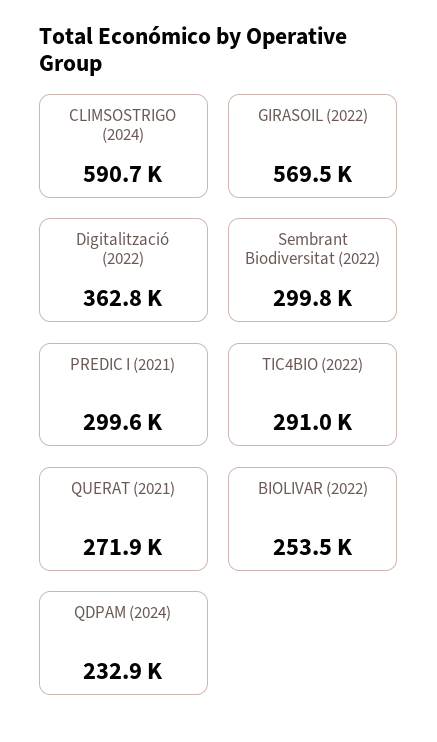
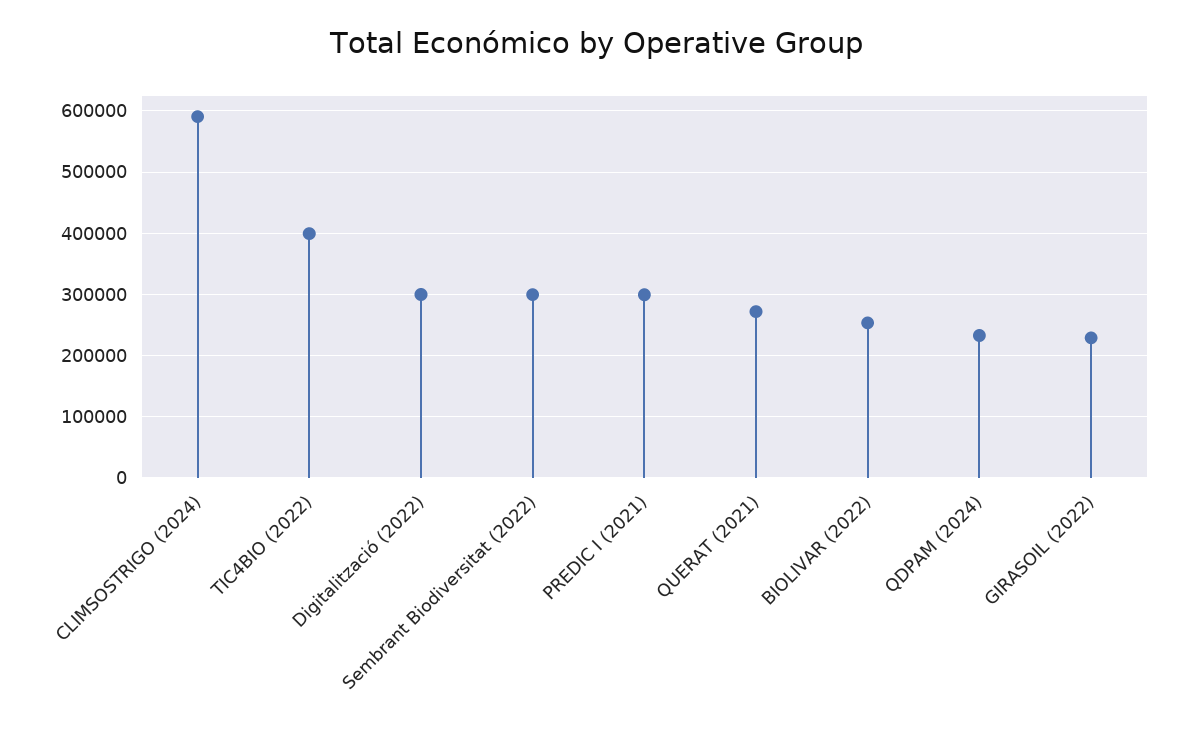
GIRASOIL (2022): 569500 -> 230000
Digitalització (2022): 362800 -> 300000
TIC4BIO (2022): 291000 -> 400000

